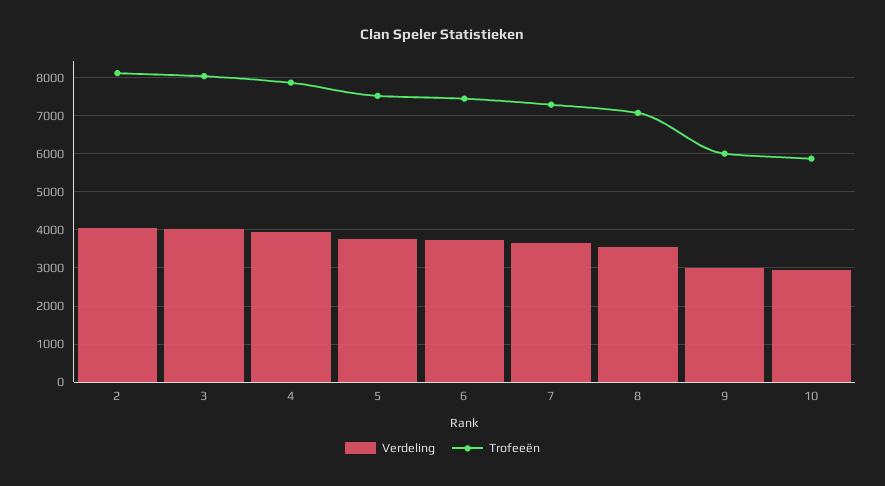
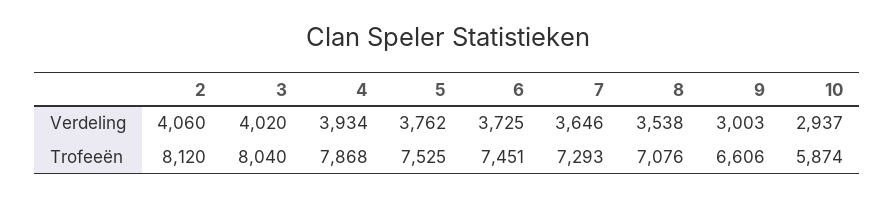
Trofeeën, 9: 6000 -> 6606

